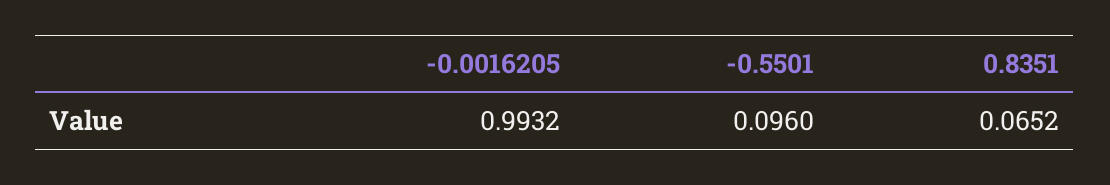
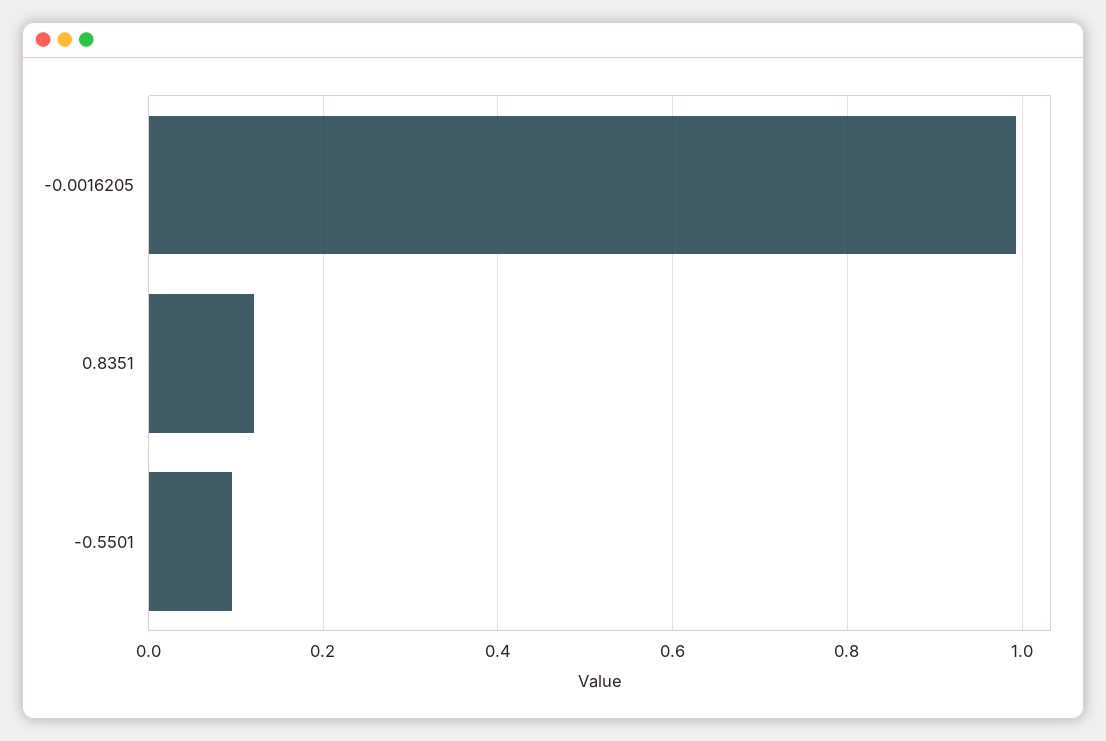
0.8351: 0.0652 -> 0.12

